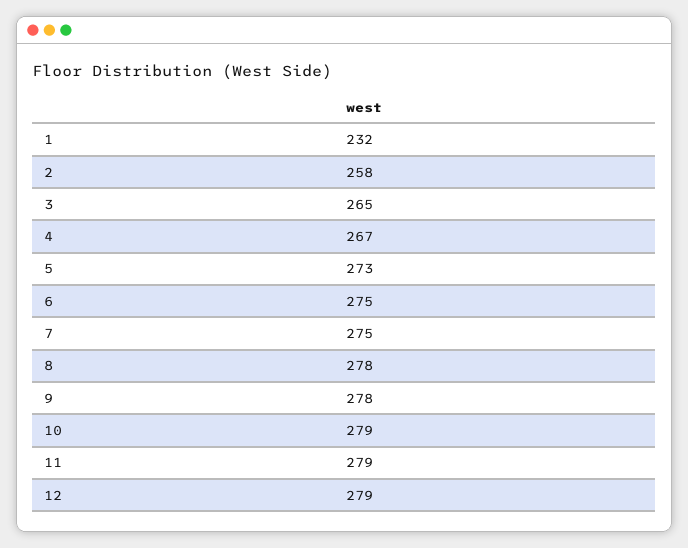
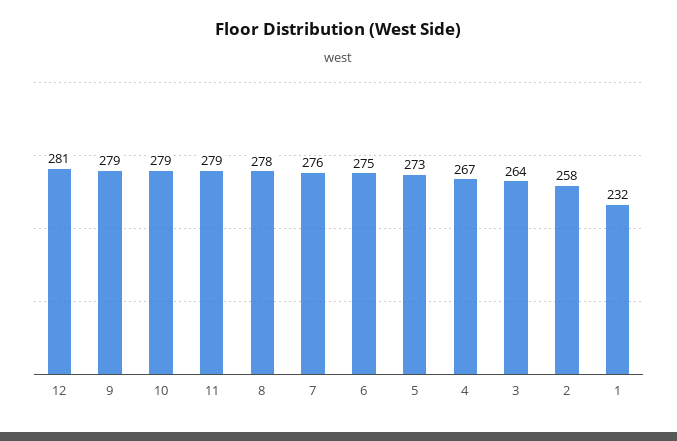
3: 265 -> 264
7: 275 -> 276
9: 278 -> 279
12: 279 -> 281

